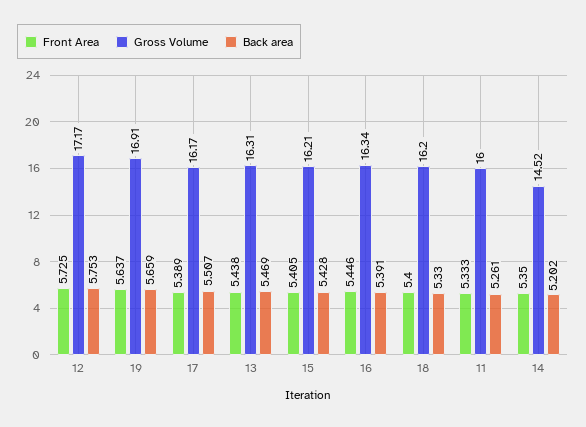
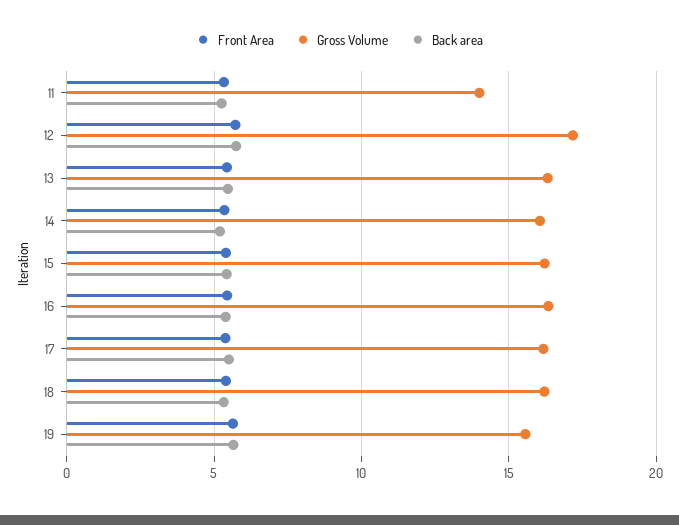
Gross Volume, 19: 16.91 -> 15.5
Gross Volume, 11: 16 -> 14
Gross Volume, 14: 14.52 -> 16

